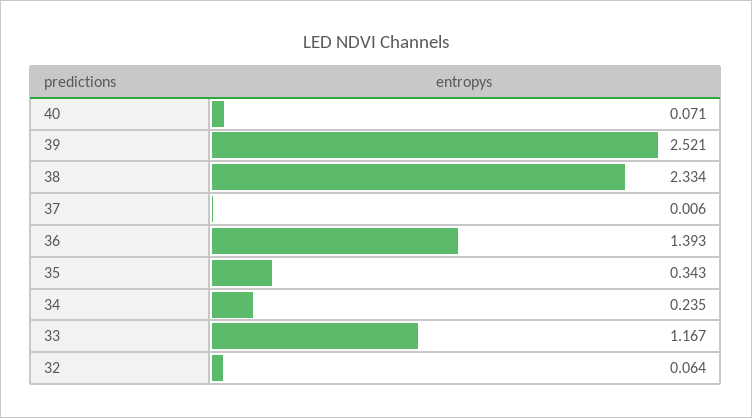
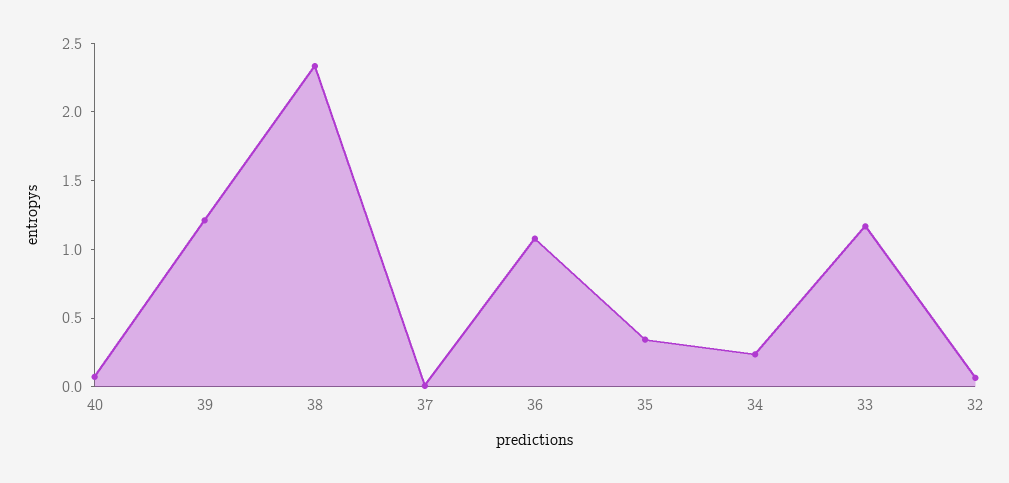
39: 2.521 -> 1.2
36: 1.393 -> 1.1

